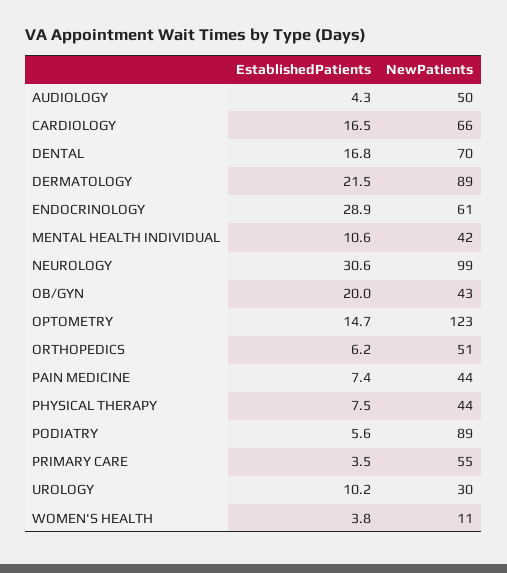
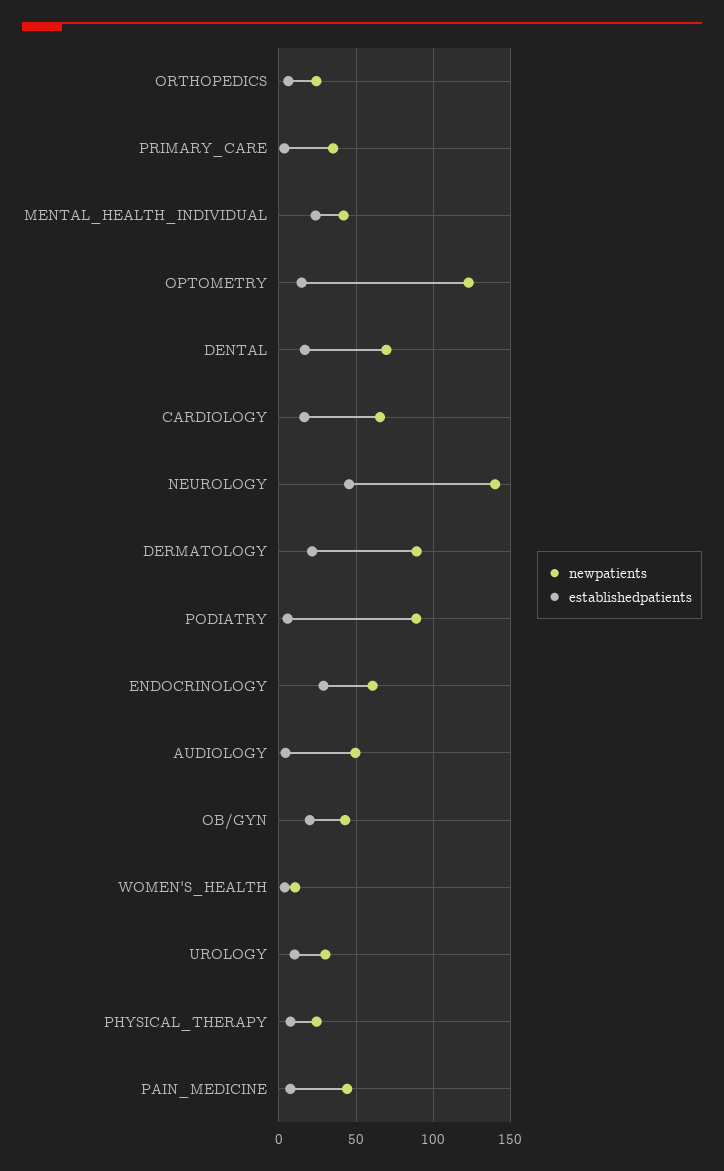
EstablishedPatients, MENTAL HEALTH INDIVIDUAL: 10.6 -> 25
EstablishedPatients, NEUROLOGY: 30.6 -> 45
NewPatients, NEUROLOGY: 99 -> 140
NewPatients, ORTHOPEDICS: 51 -> 25
NewPatients, PHYSICAL THERAPY: 44 -> 25
NewPatients, PRIMARY CARE: 55 -> 35

